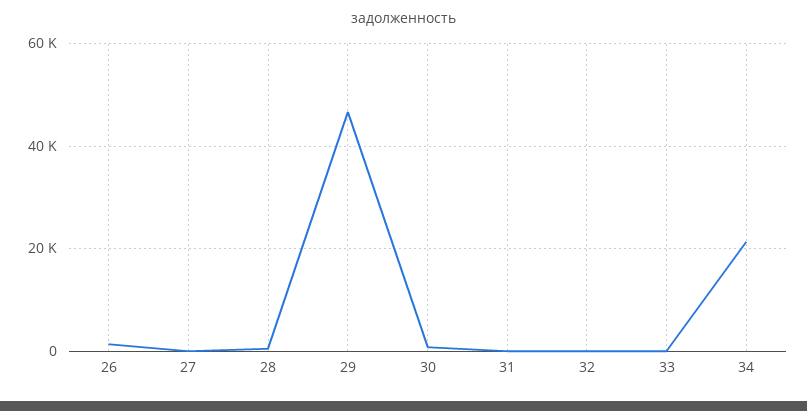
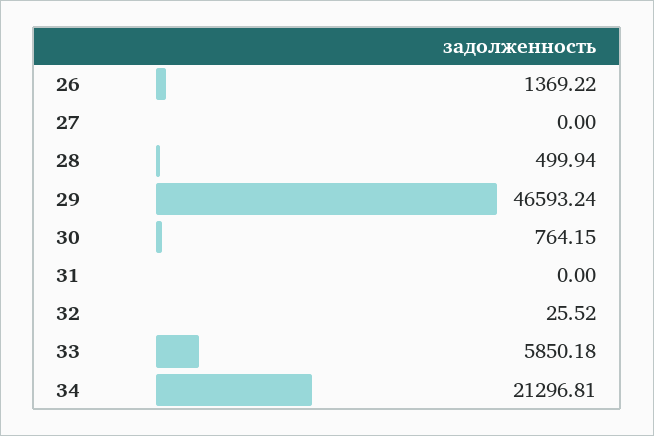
33: 0 -> 5850.18

